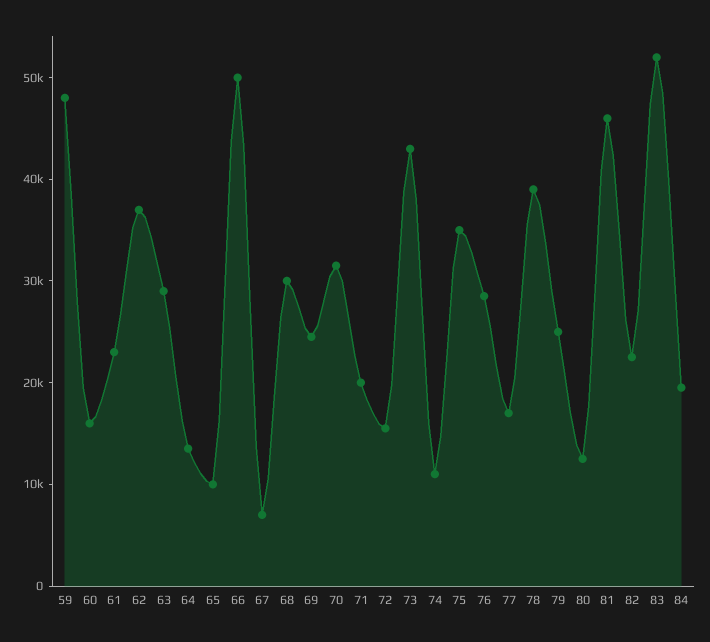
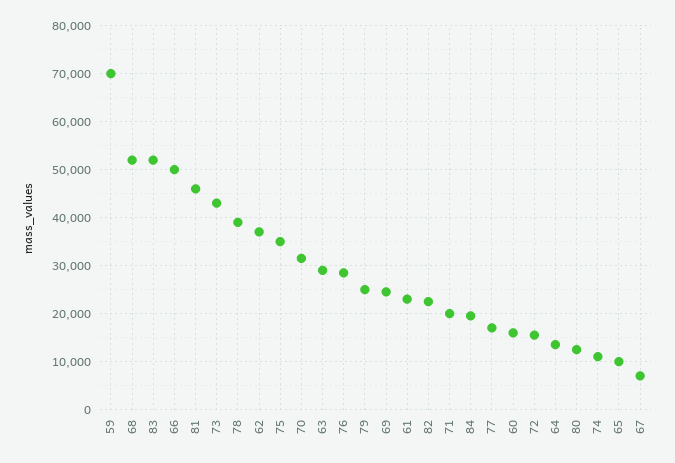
59: 48000 -> 70000
68: 30000 -> 52000

